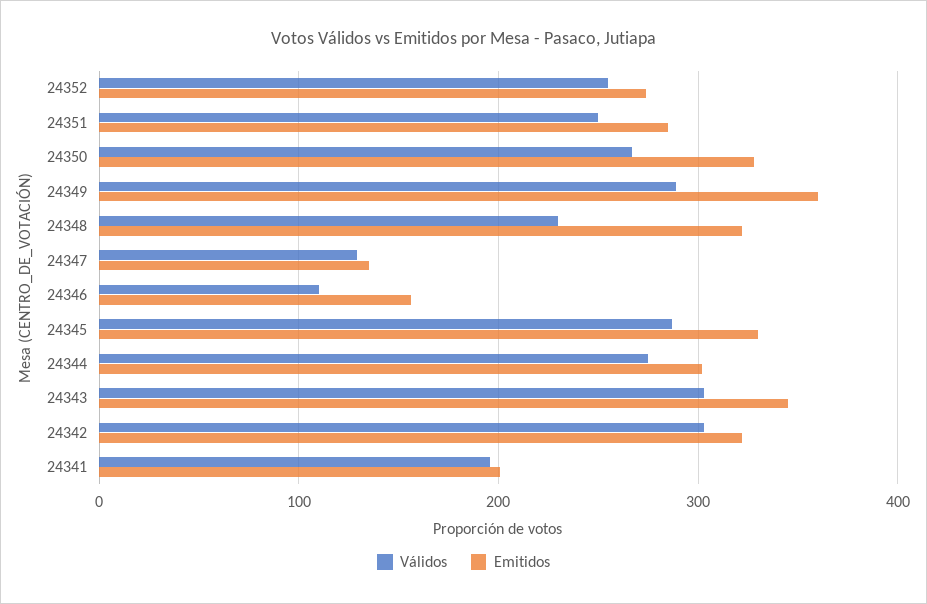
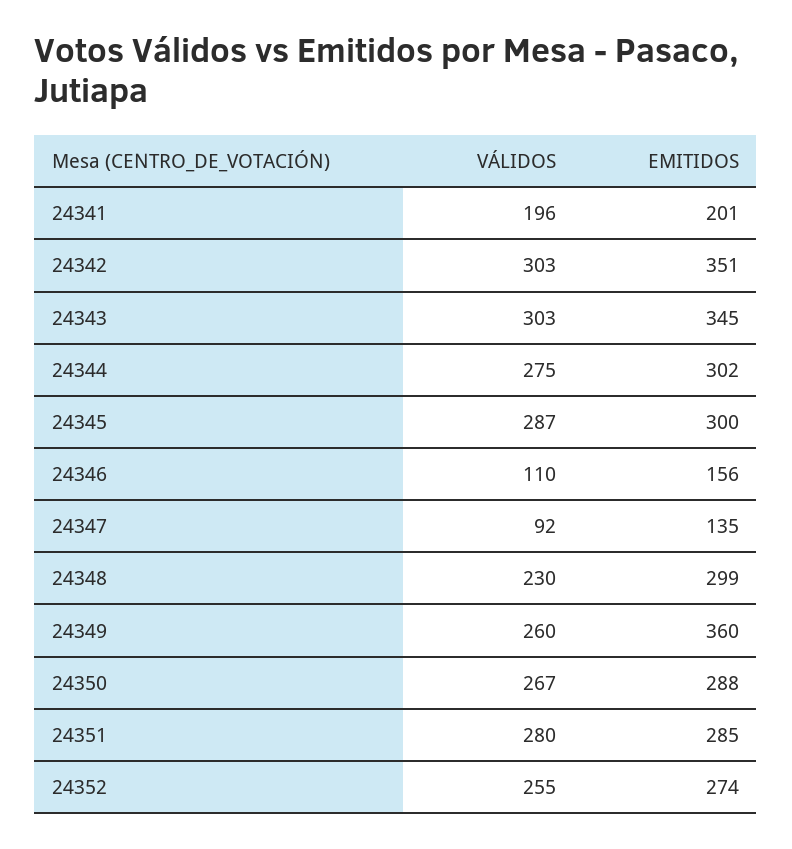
Válidos, 24351: 250 -> 280
Emitidos, 24350: 330 -> 288
Válidos, 24349: 290 -> 260
Emitidos, 24348: 320 -> 299
Válidos, 24347: 130 -> 92
Emitidos, 24345: 330 -> 300
Emitidos, 24342: 320 -> 351

